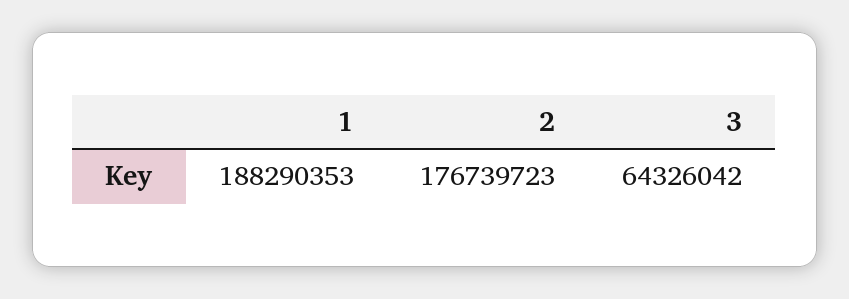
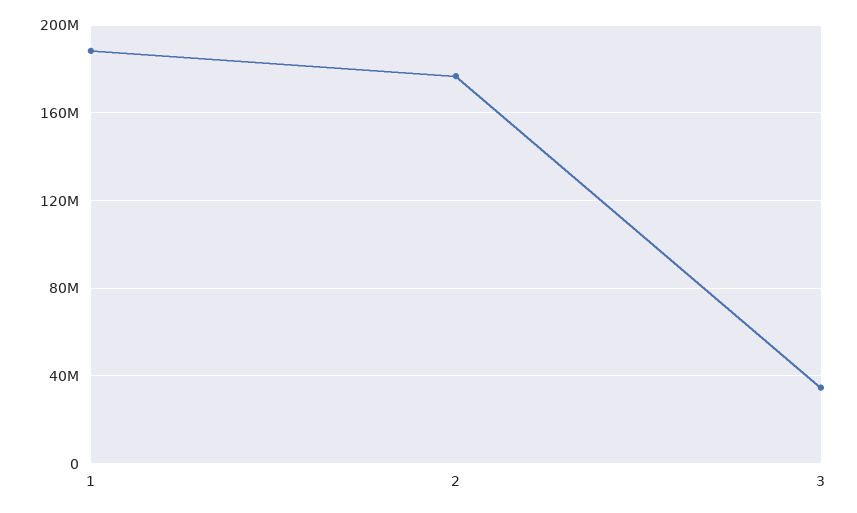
3: 64326042 -> 35000000

